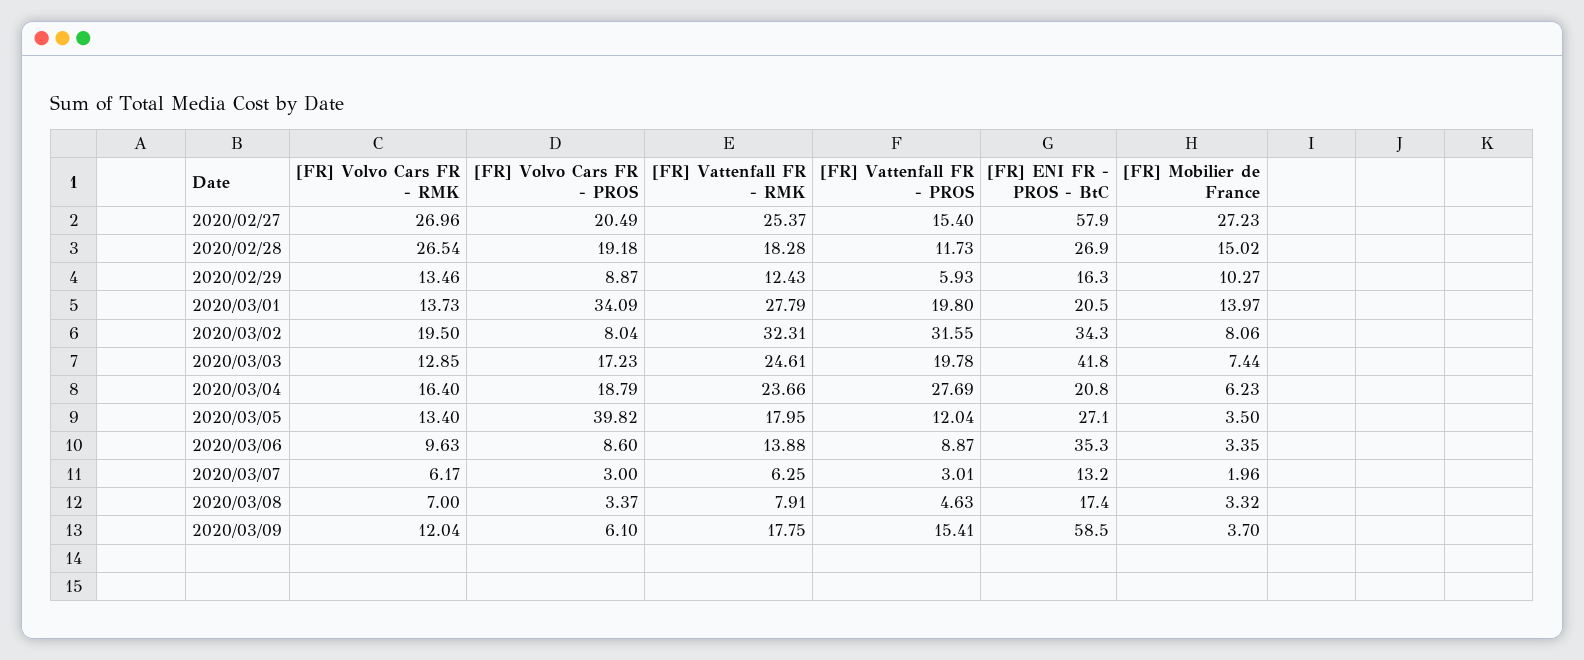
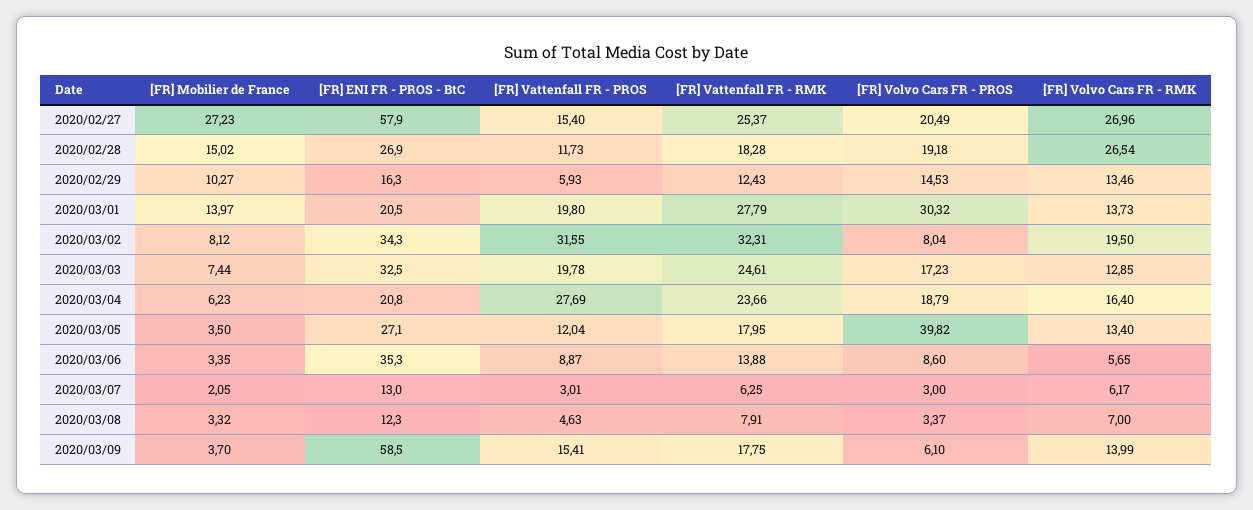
[FR] Volvo Cars FR - PROS, 2020/02/29: 8.87 -> 14.53
[FR] Volvo Cars FR - PROS, 2020/03/01: 34.09 -> 30.32
[FR] Mobilier de France, 2020/03/02: 8.06 -> 8.12
[FR] ENI FR - PROS - BtC, 2020/03/03: 41.8 -> 32.5
[FR] Volvo Cars FR - RMK, 2020/03/06: 9.63 -> 5.65
[FR] ENI FR - PROS - BtC, 2020/03/07: 13.2 -> 13
[FR] Mobilier de France, 2020/03/07: 1.96 -> 2.05
[FR] ENI FR - PROS - BtC, 2020/03/08: 17.4 -> 12.3
[FR] Volvo Cars FR - RMK, 2020/03/09: 12.04 -> 13.99

